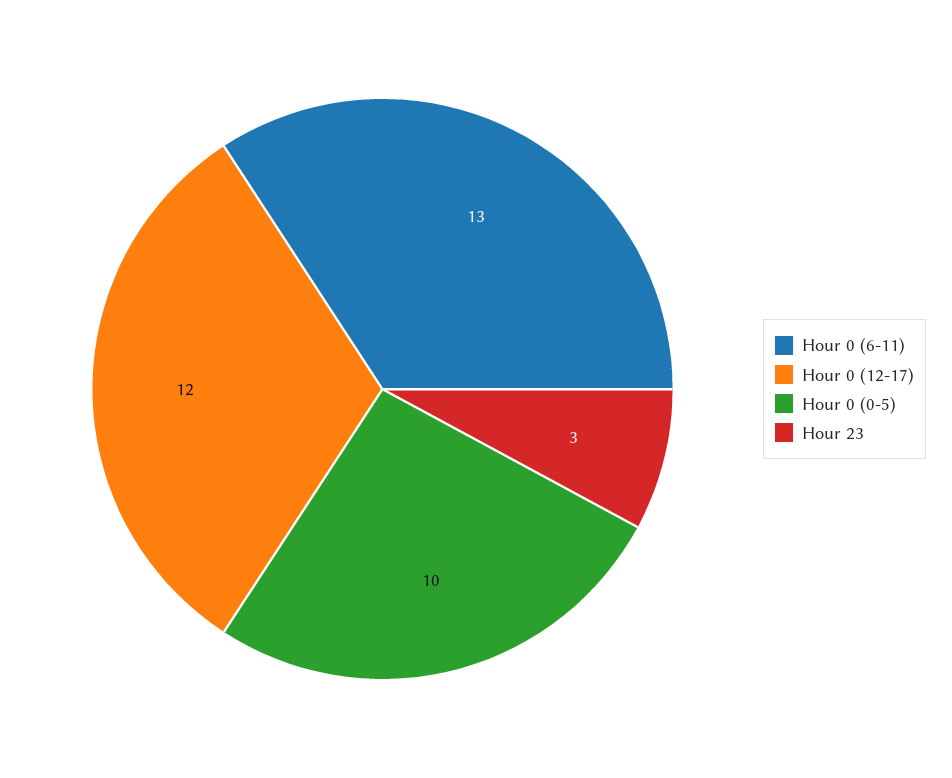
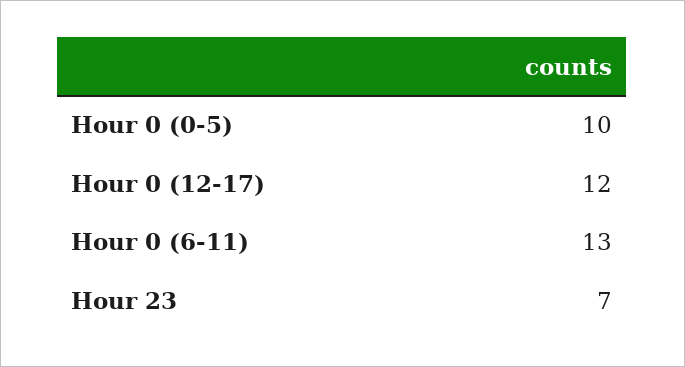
Hour 23: 3 -> 7

